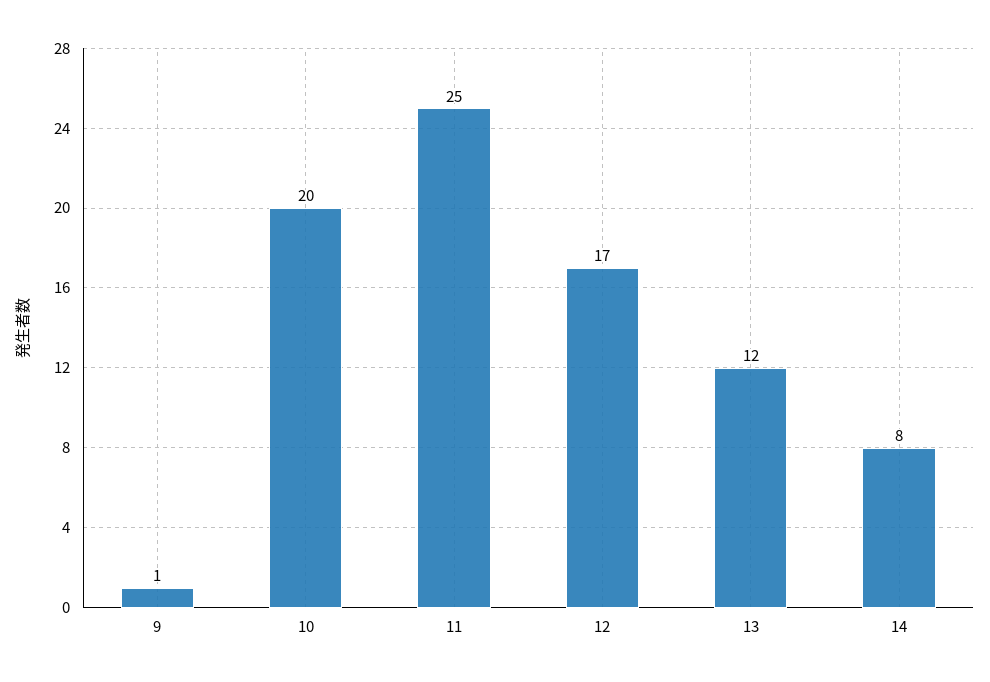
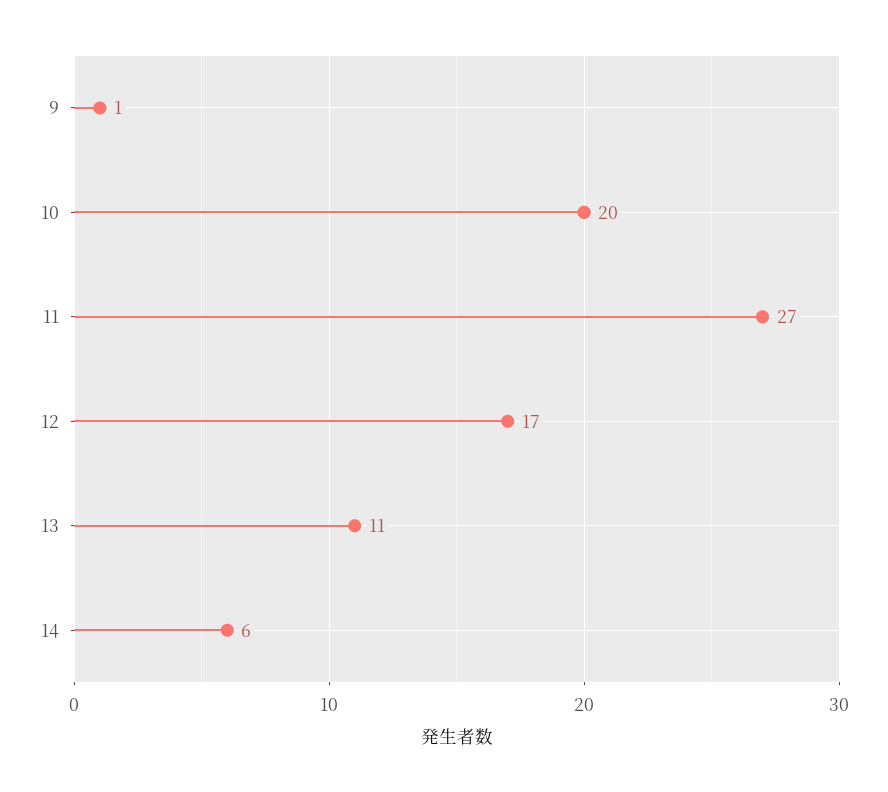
11: 25 -> 27
13: 12 -> 11
14: 8 -> 6

